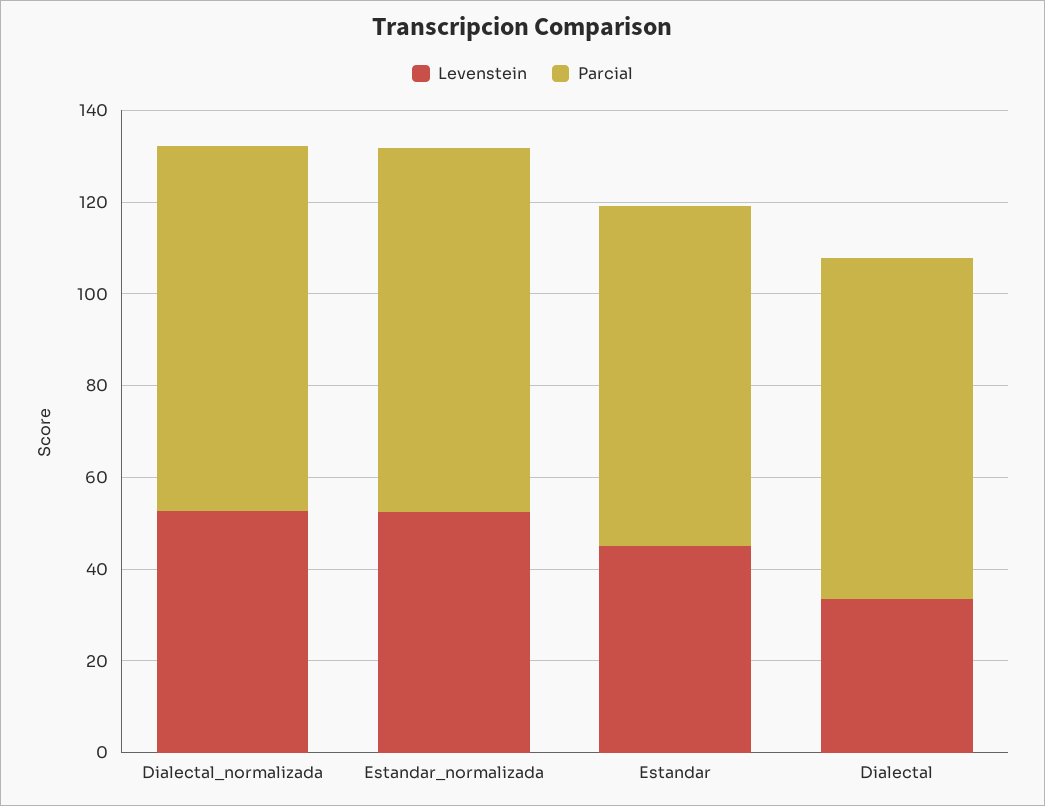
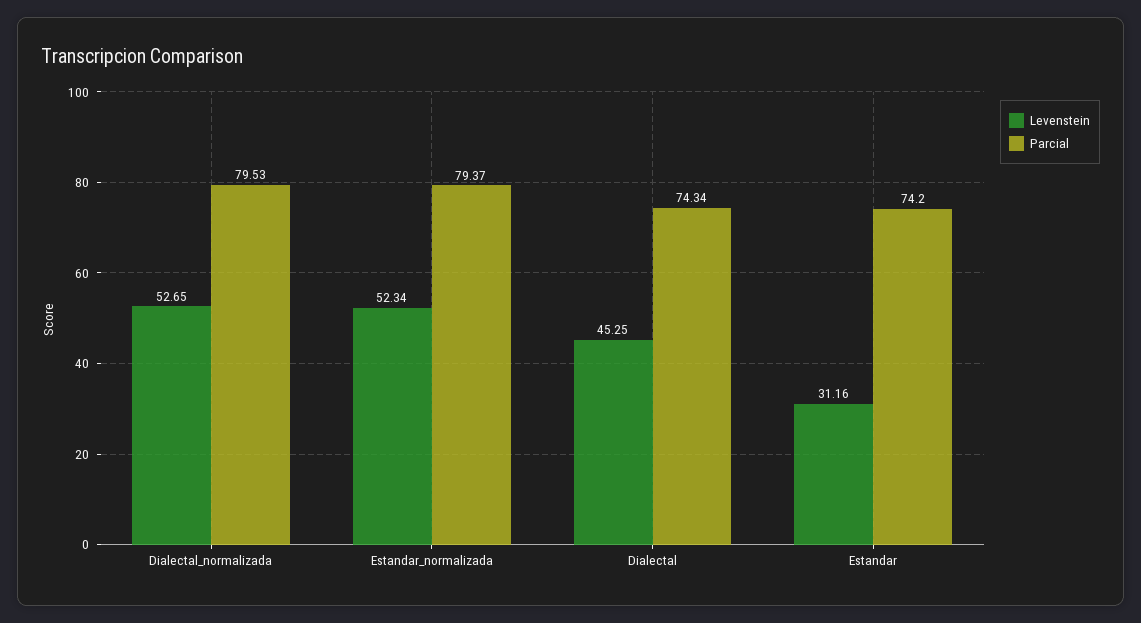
Levenstein, Estandar: 45 -> 31.16
Levenstein, Dialectal: 35 -> 45.25

